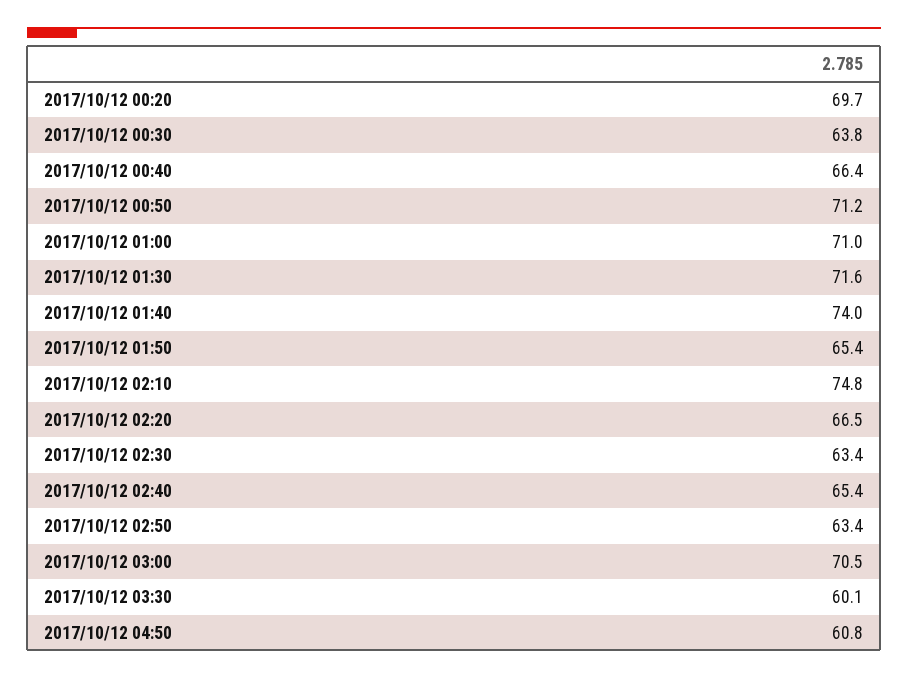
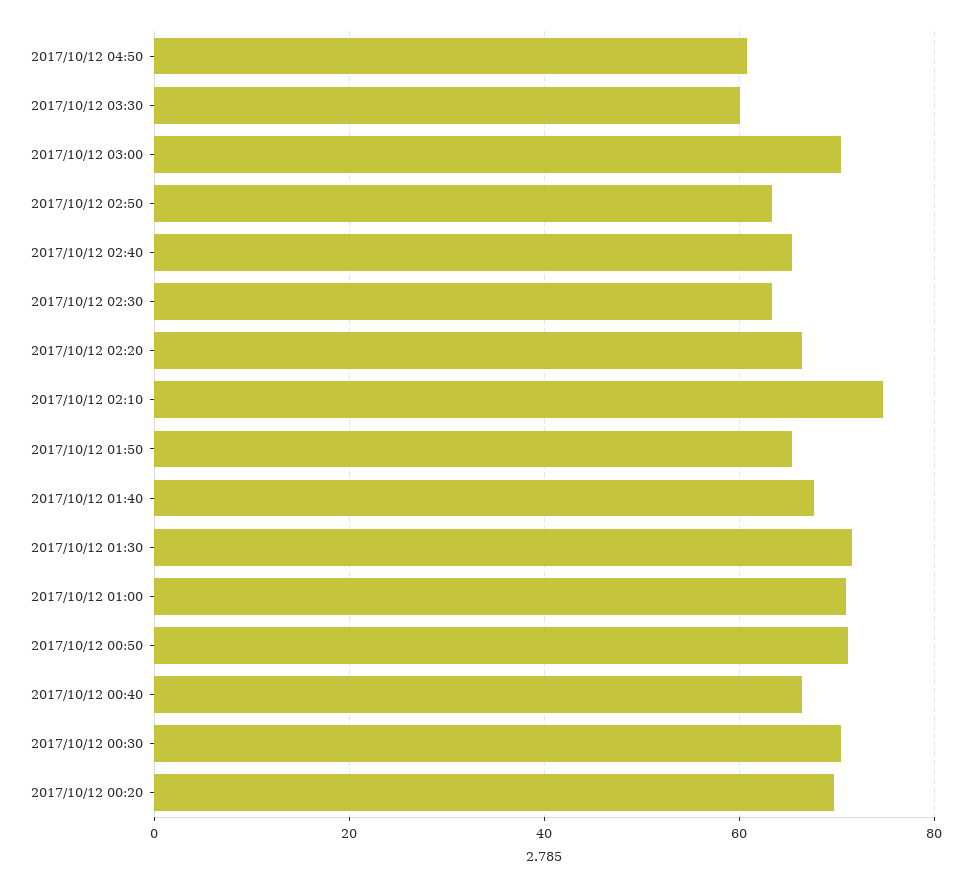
2017/10/12 00:30: 63.8 -> 70
2017/10/12 01:40: 74 -> 68

